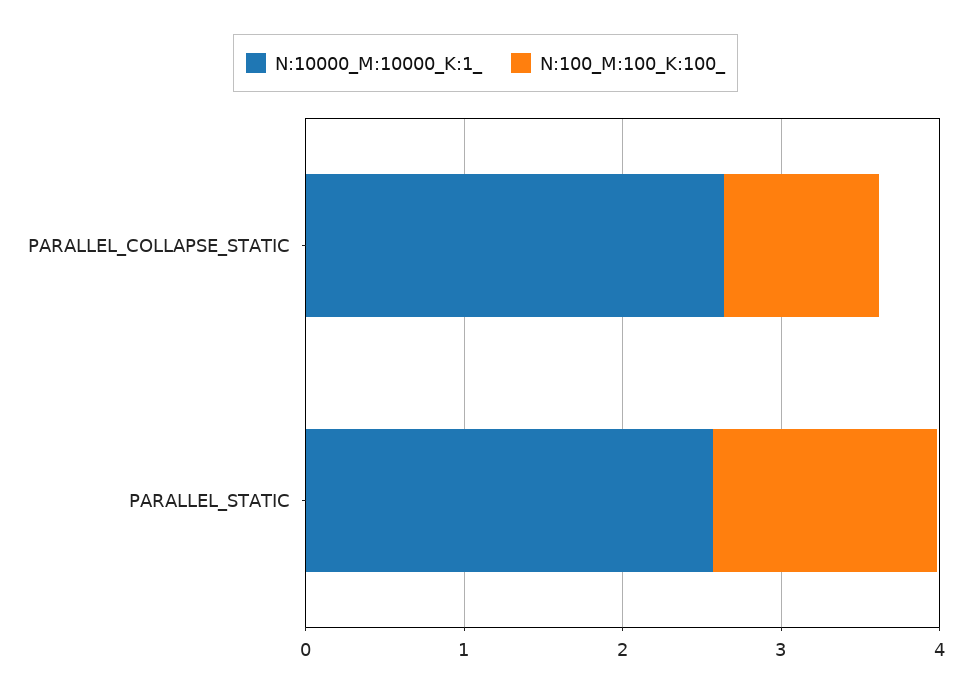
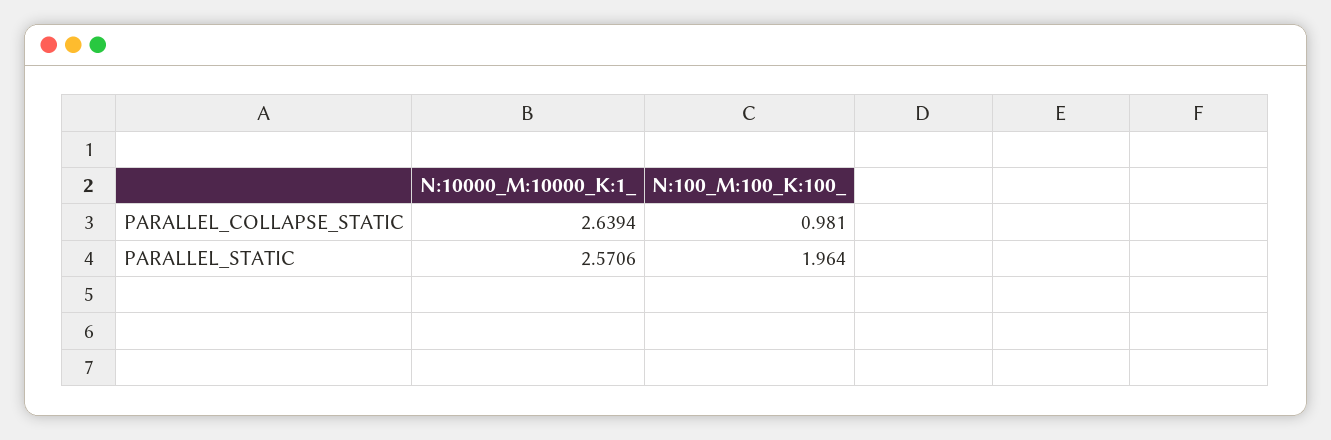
N:100_M:100_K:100_, PARALLEL_STATIC: 1.4 -> 1.964

